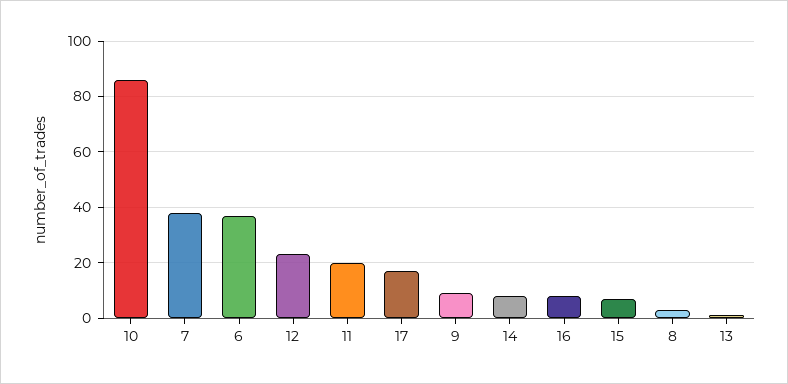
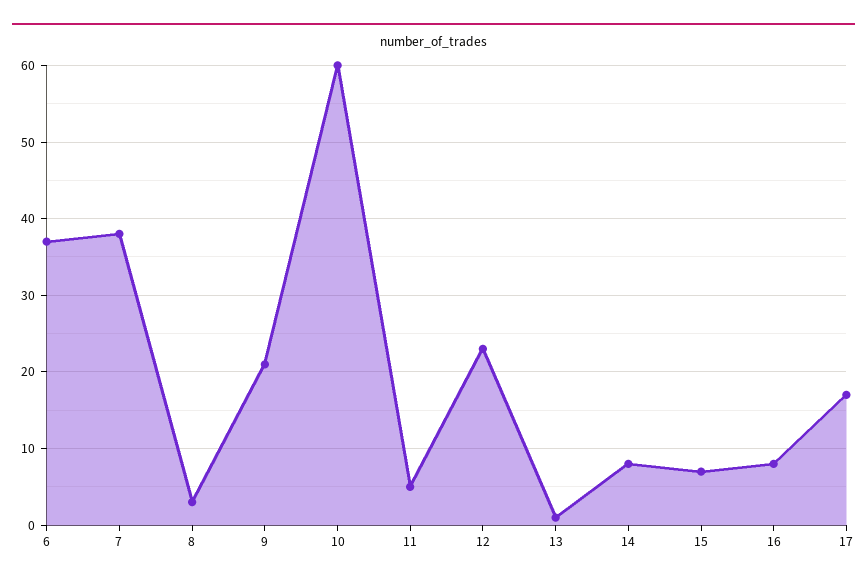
10: 85 -> 60
11: 20 -> 5
9: 10 -> 21

